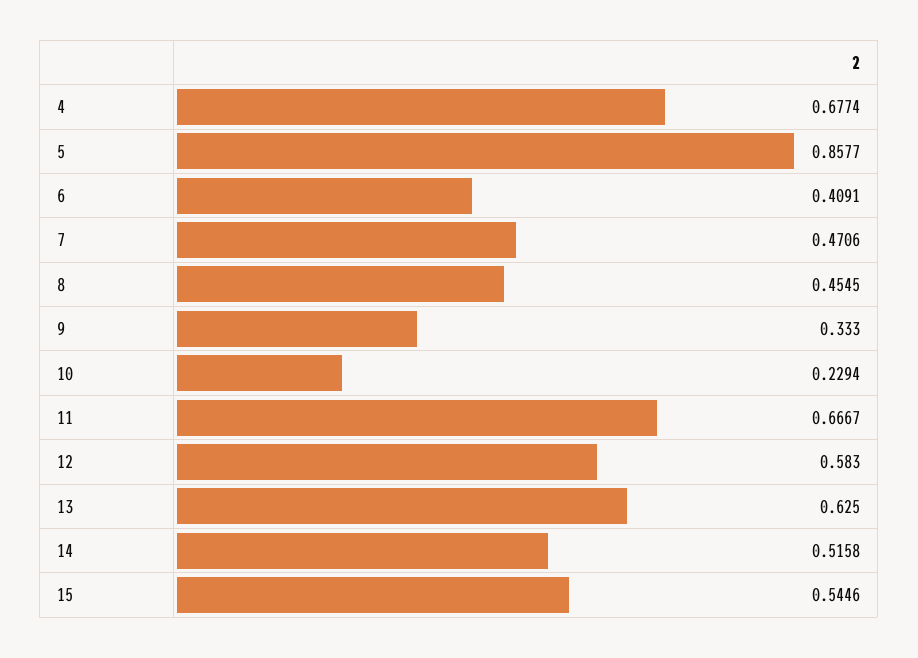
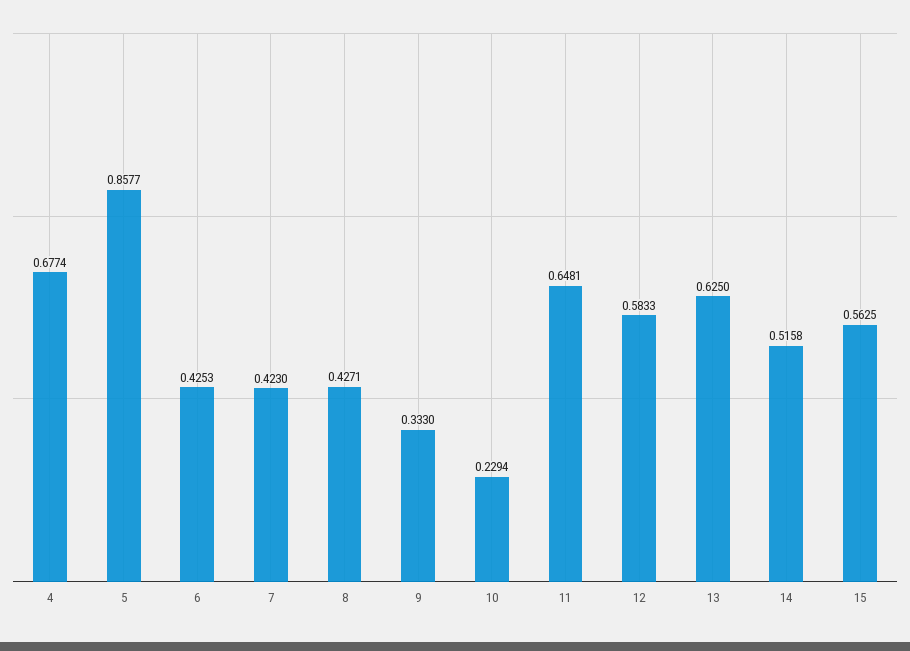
6: 0.4091 -> 0.4253
7: 0.4706 -> 0.423
8: 0.4545 -> 0.4271
11: 0.6667 -> 0.6481
12: 0.583 -> 0.5833
15: 0.5446 -> 0.5625

